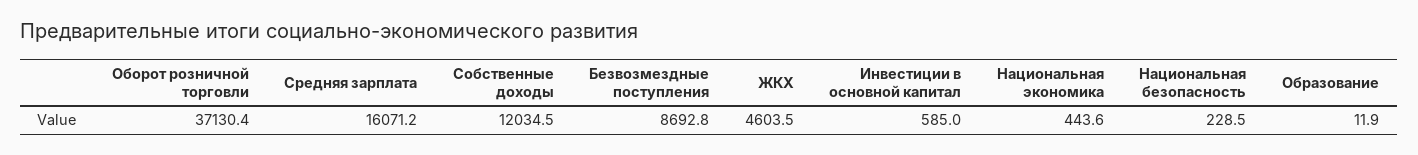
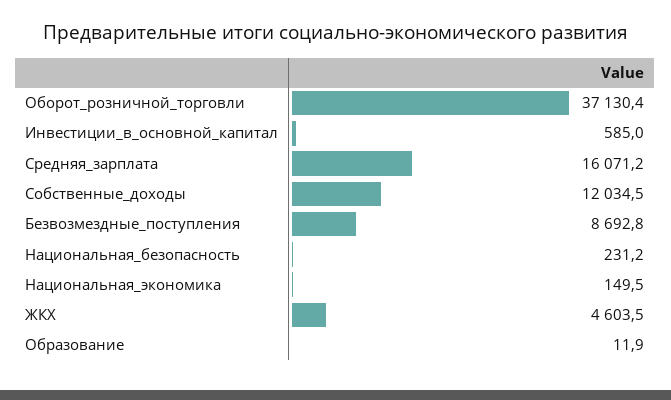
Национальная экономика: 443.6 -> 149.5
Национальная безопасность: 228.5 -> 231.2

